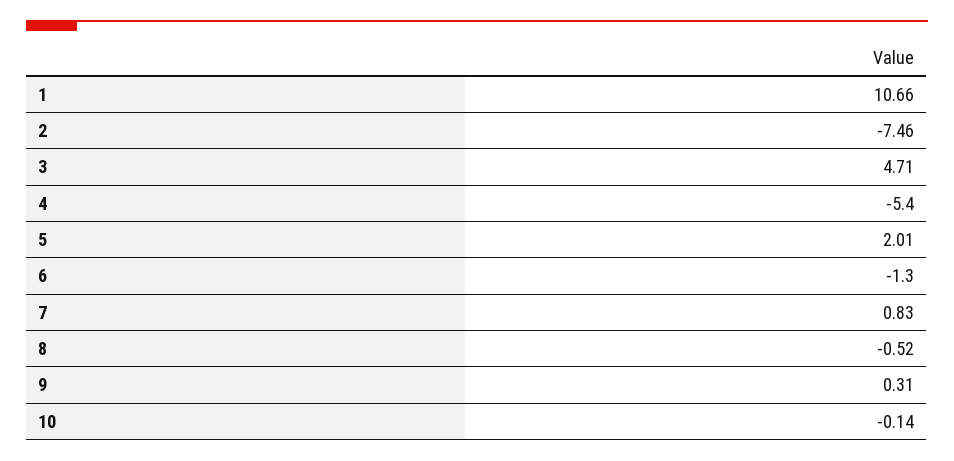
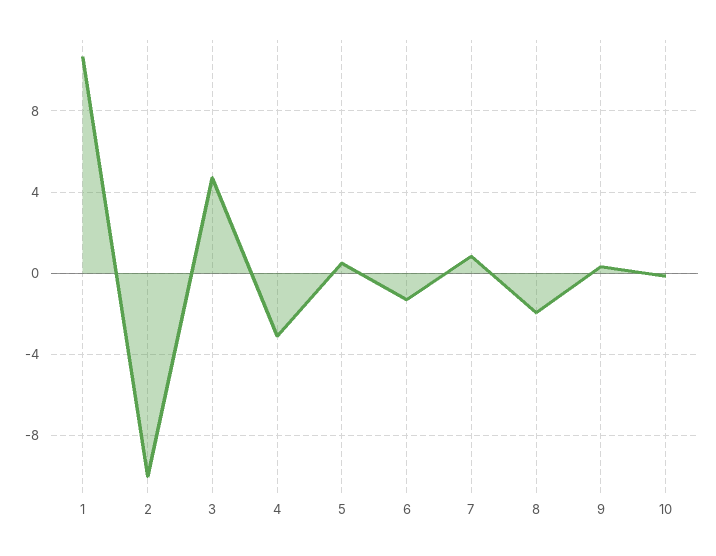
2: -7.46 -> -10
4: -5.4 -> -3
5: 2.01 -> 0.5
8: -0.52 -> -2

